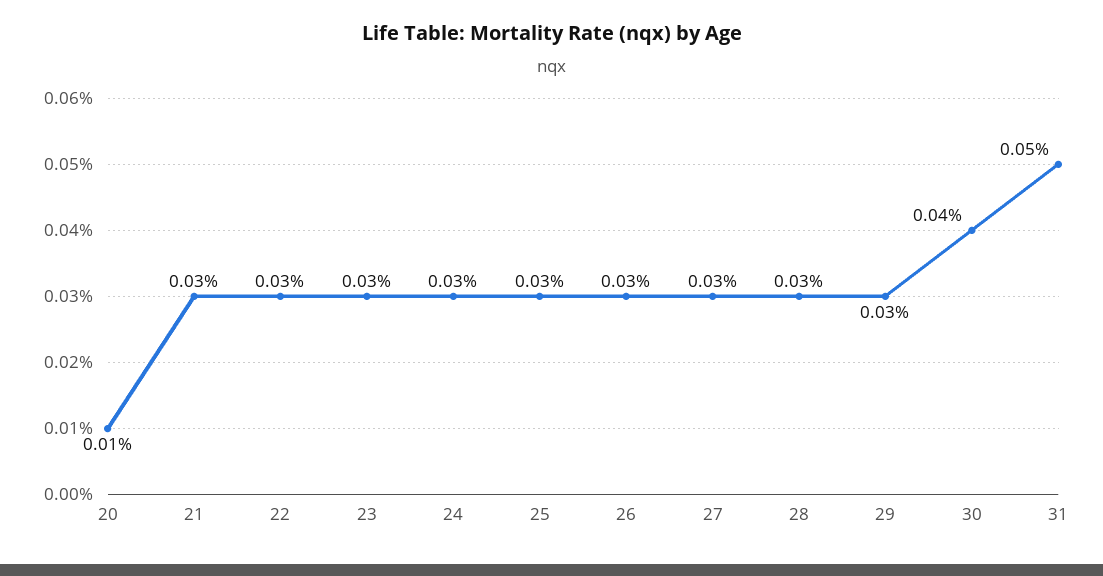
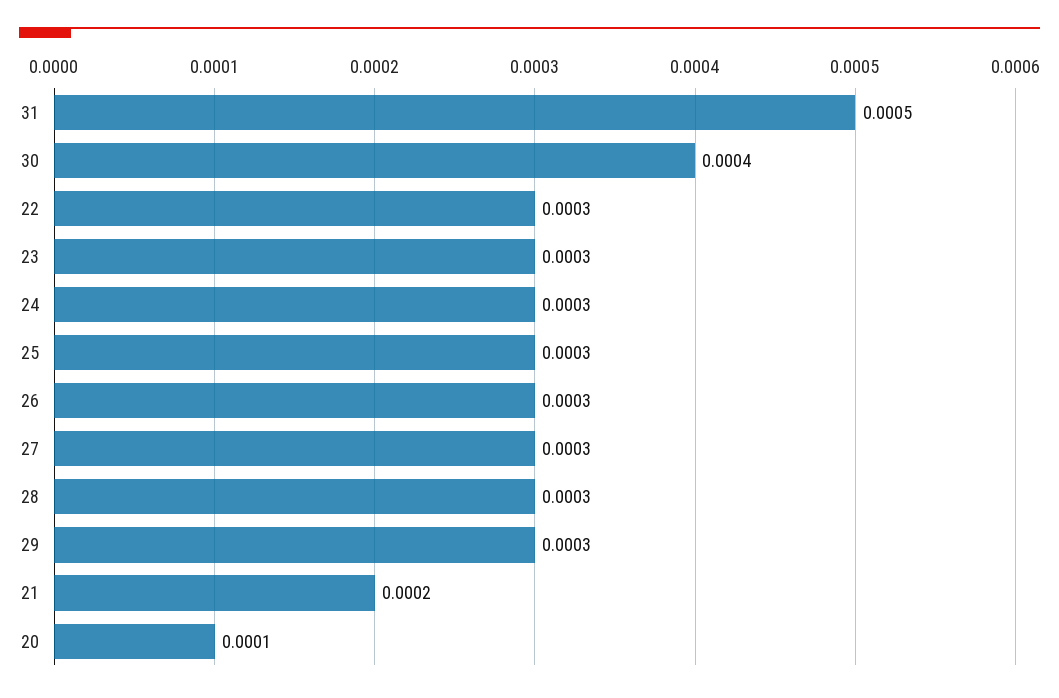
21: 0.0003 -> 0.0002

